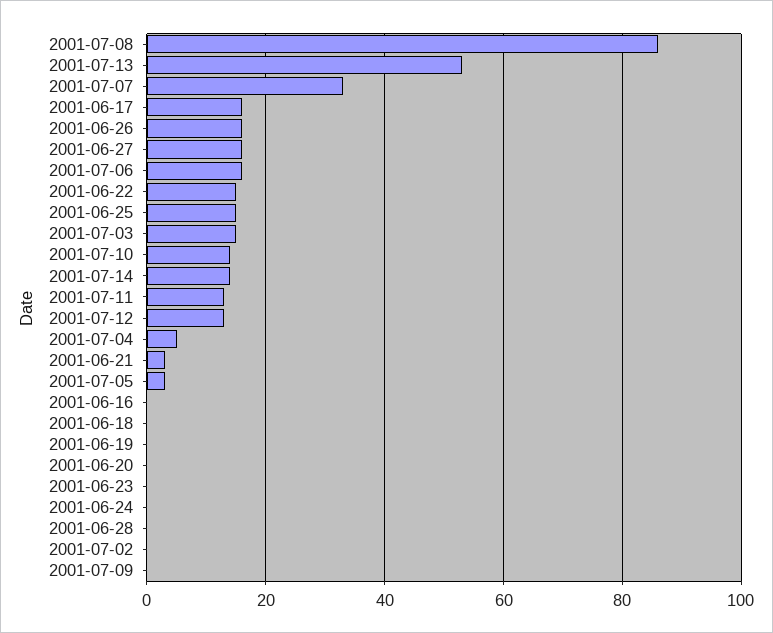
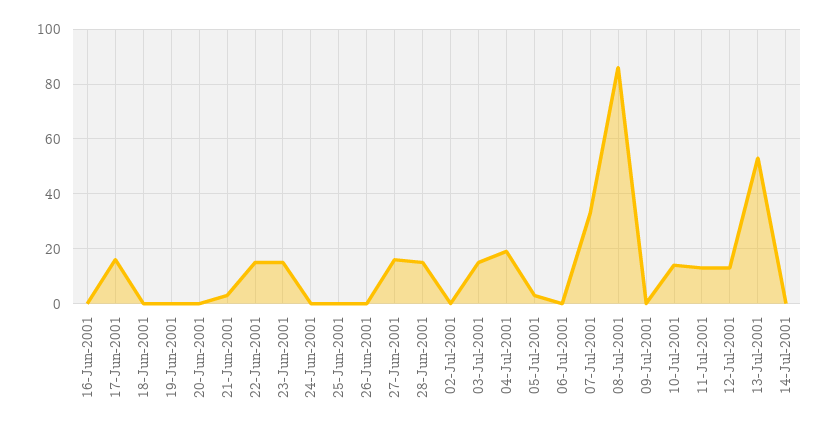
2001-06-26: 15 -> 0
2001-07-06: 15 -> 0
2001-06-25: 15 -> 0
2001-07-14: 15 -> 0
2001-07-04: 5 -> 20
2001-06-23: 0 -> 15
2001-06-28: 0 -> 15

